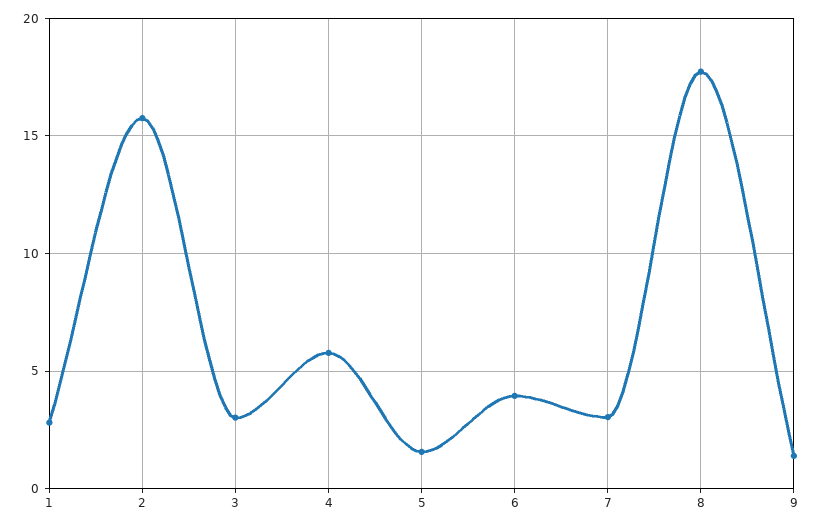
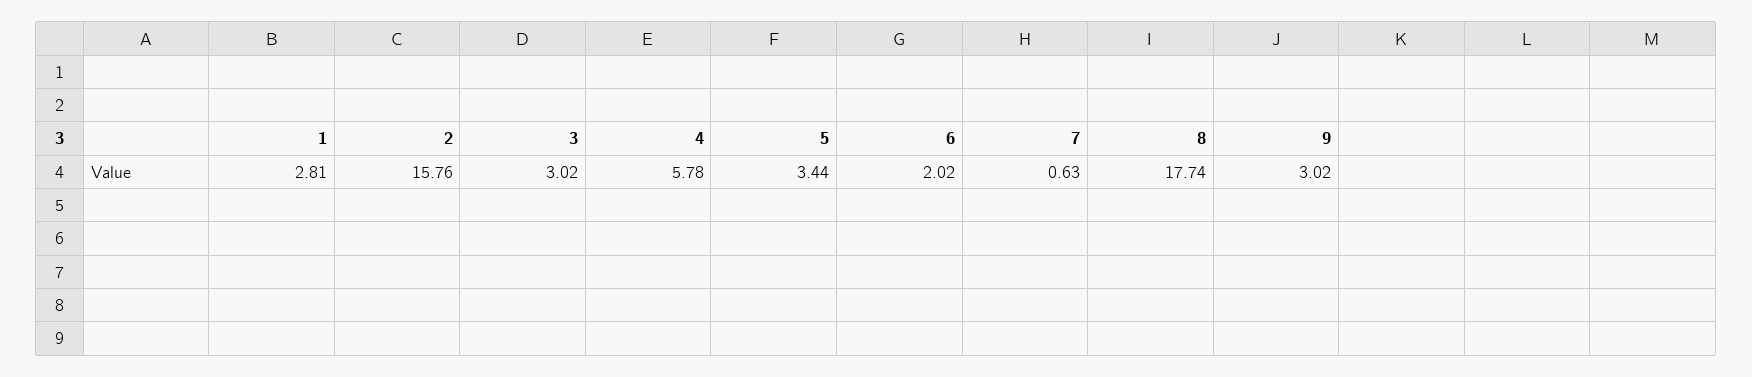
5: 1.5 -> 3.44
6: 4 -> 2.02
7: 3 -> 0.63
9: 1.5 -> 3.02

